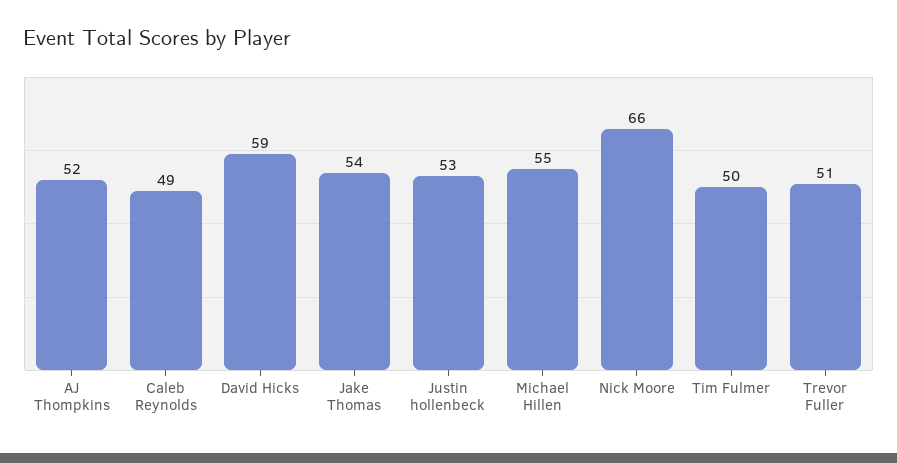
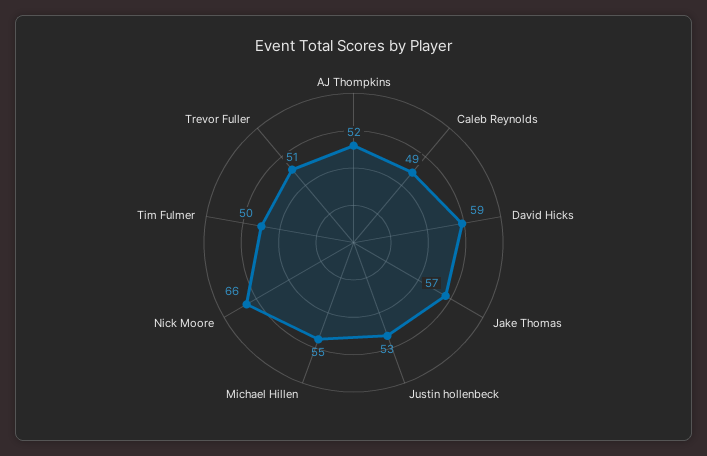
Jake Thomas: 54 -> 57

